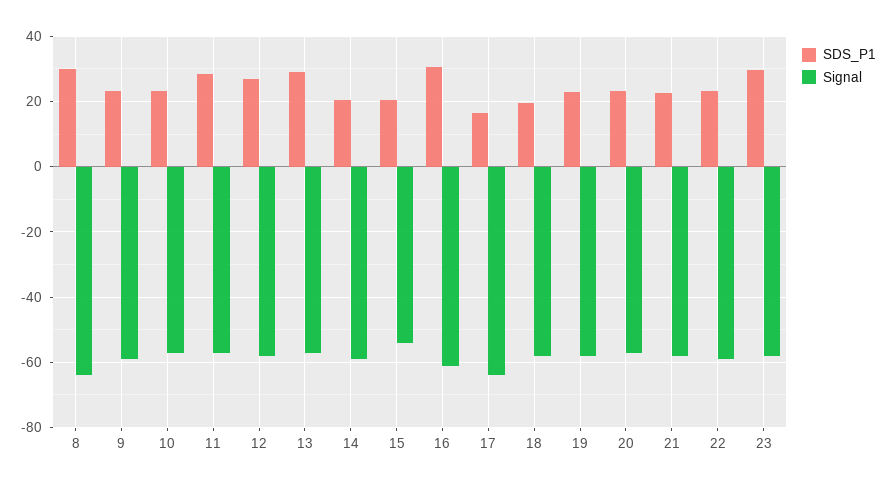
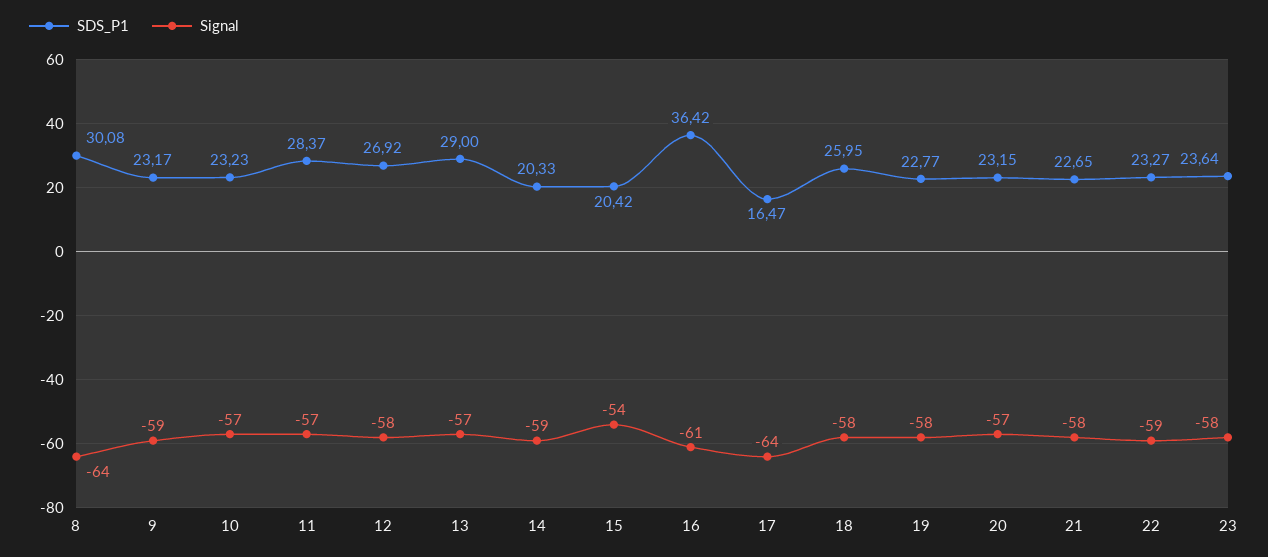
SDS_P1, 16: 30 -> 36.42
SDS_P1, 18: 20 -> 25.95
SDS_P1, 23: 30 -> 23.64

